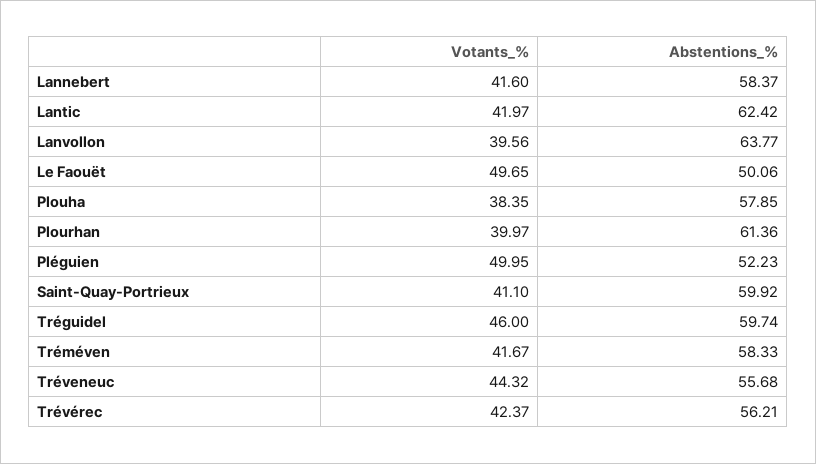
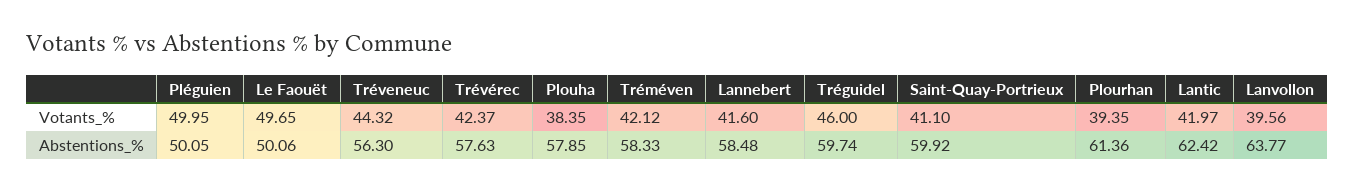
Abstentions_%, Lannebert: 58.37 -> 58.48
Votants_%, Plourhan: 39.97 -> 39.35
Abstentions_%, Pléguien: 52.23 -> 50.05
Votants_%, Tréméven: 41.67 -> 42.12
Abstentions_%, Tréveneuc: 55.68 -> 56.3
Abstentions_%, Trévérec: 56.21 -> 57.63

